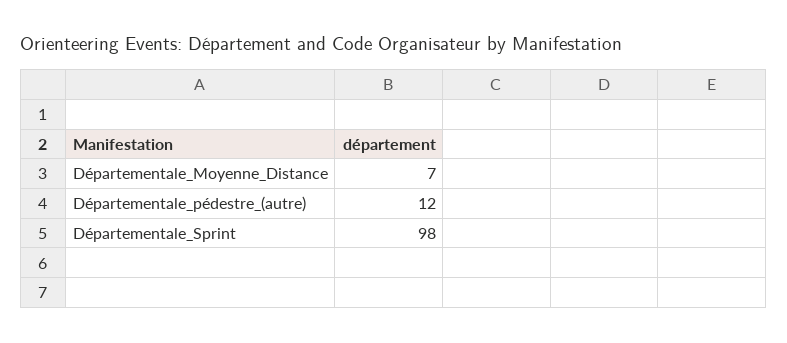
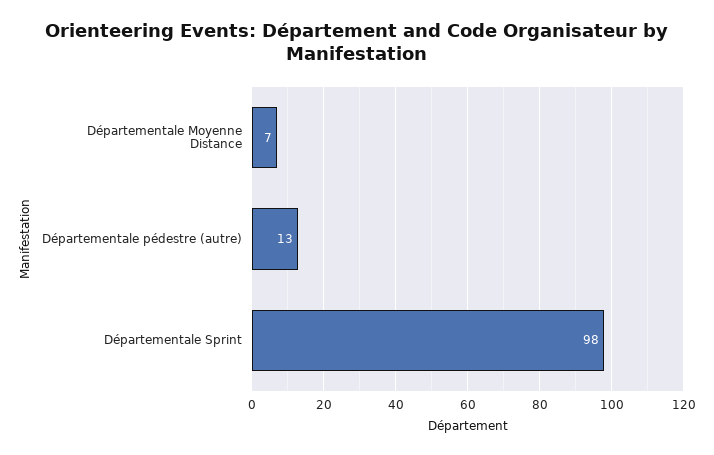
Départementale_pédestre_(autre): 12 -> 13

